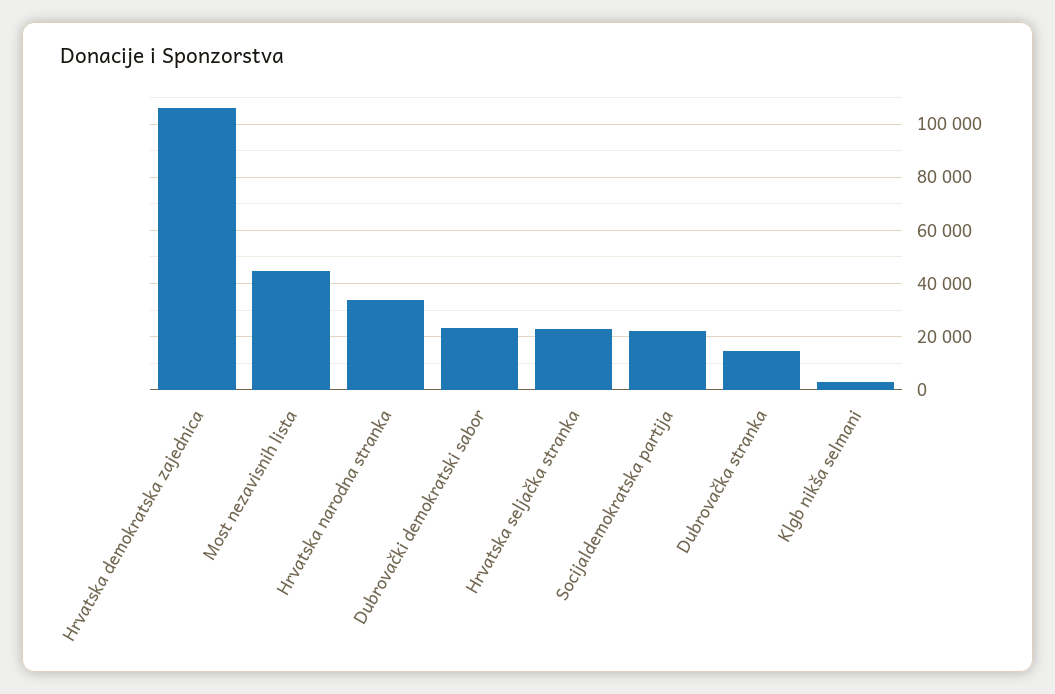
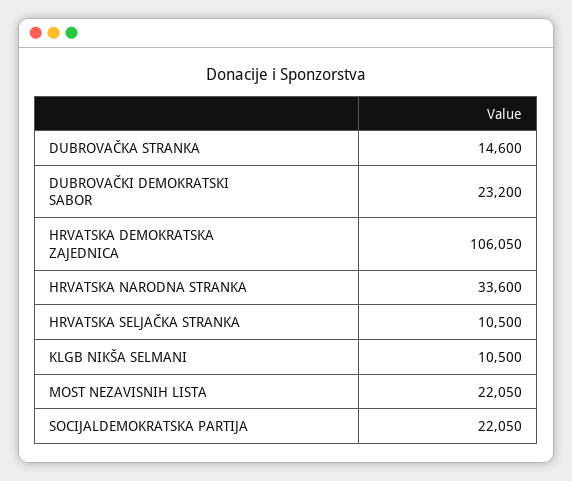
Most nezavisnih lista: 45000 -> 22050
Hrvatska seljačka stranka: 22500 -> 10500
Klgb nikša selmani: 2500 -> 10500

